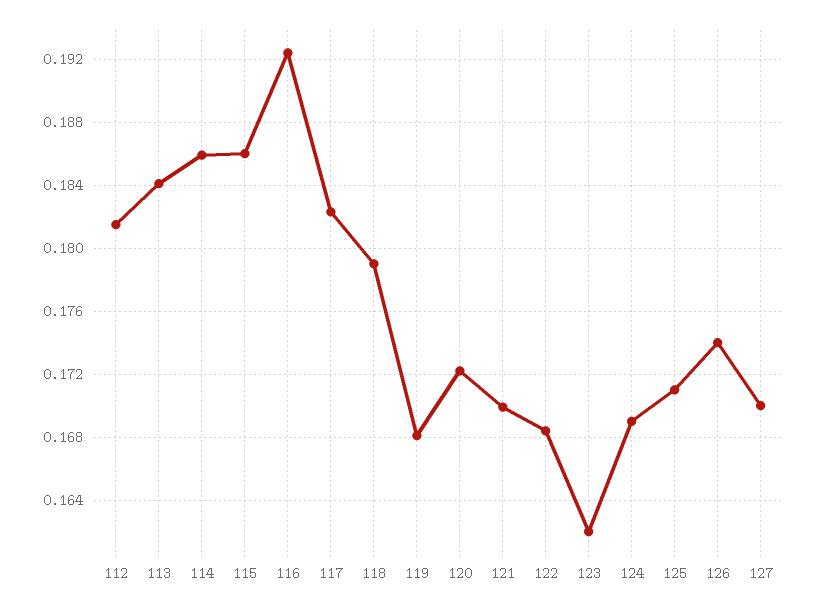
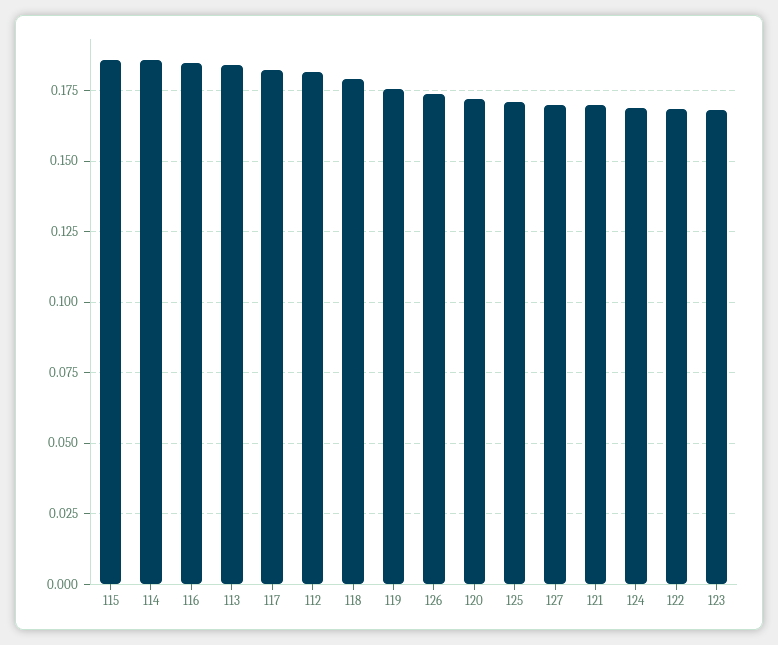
116: 0.1925 -> 0.185
119: 0.168 -> 0.175
123: 0.162 -> 0.1675

